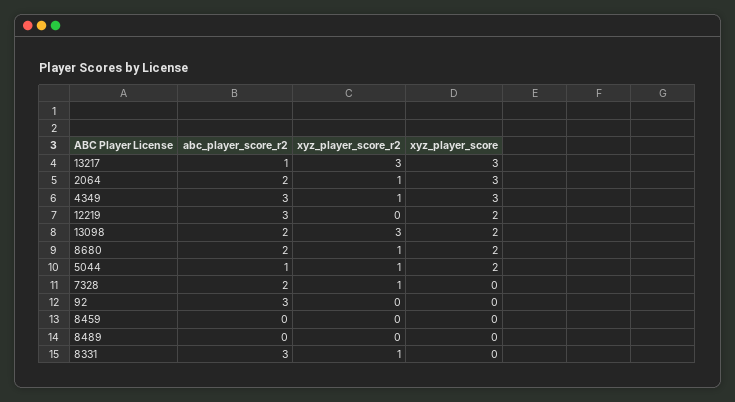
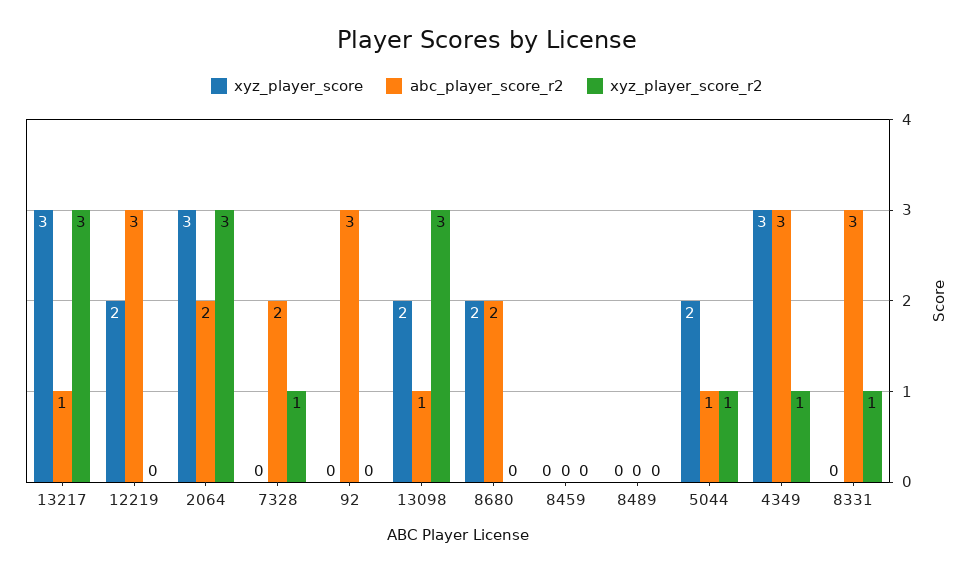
xyz_player_score_r2, 2064: 1 -> 3
abc_player_score_r2, 13098: 2 -> 1
xyz_player_score_r2, 8680: 1 -> 0

